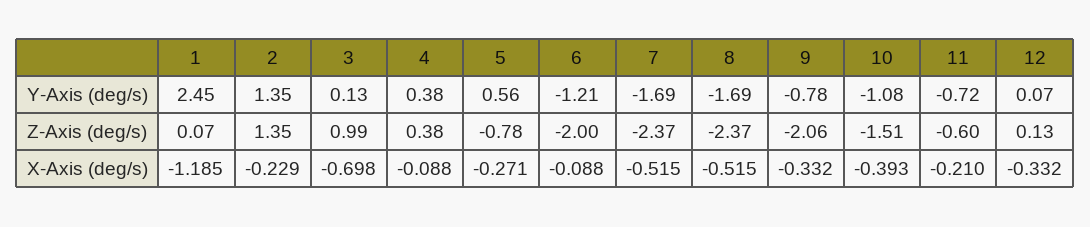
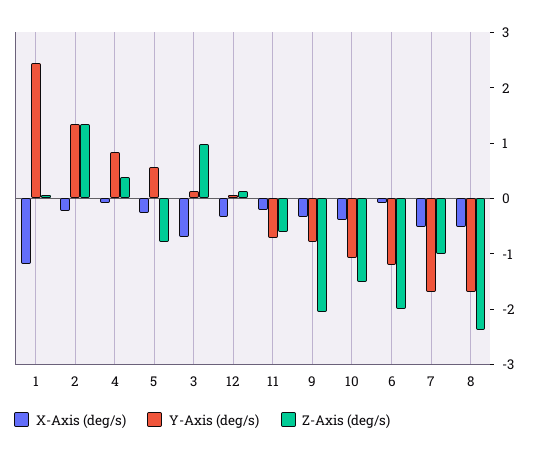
Y-Axis (deg/s), 4: 0.38 -> 0.8
Z-Axis (deg/s), 7: -2.37 -> -1

